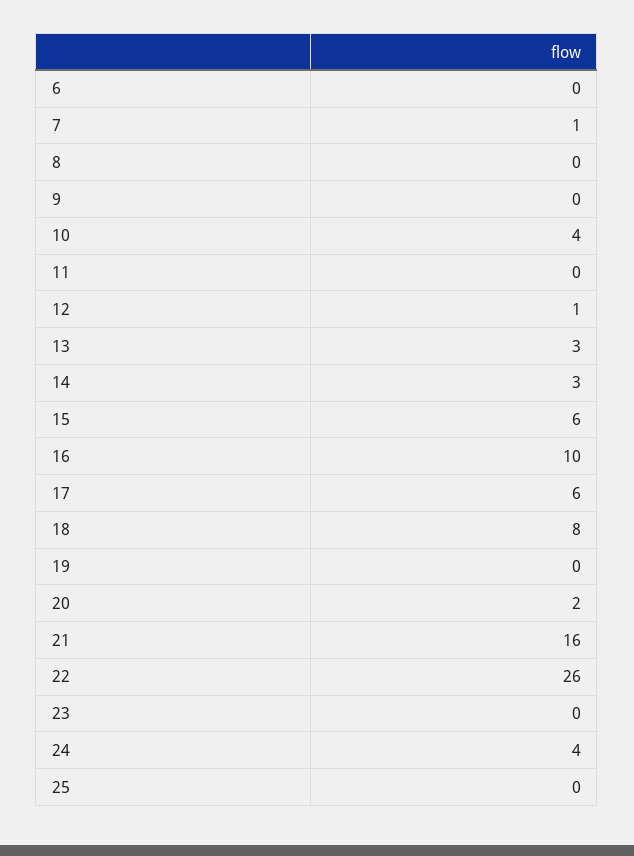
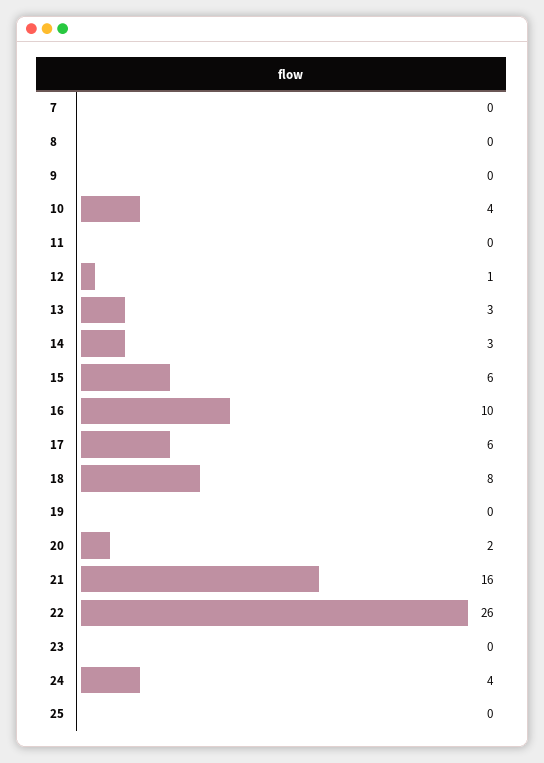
6: 0 -> none
7: 1 -> 0

